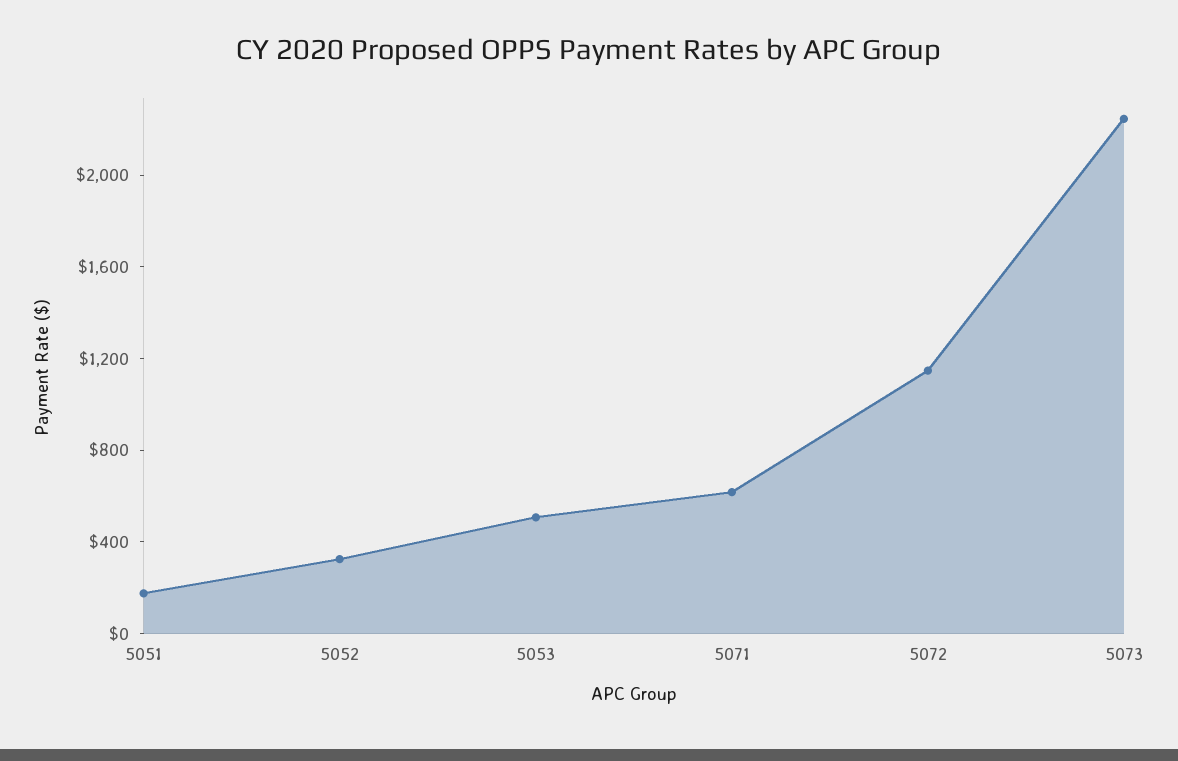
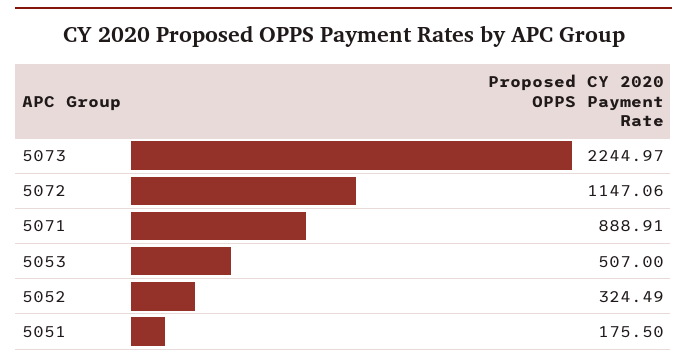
5071: 600 -> 888.91

